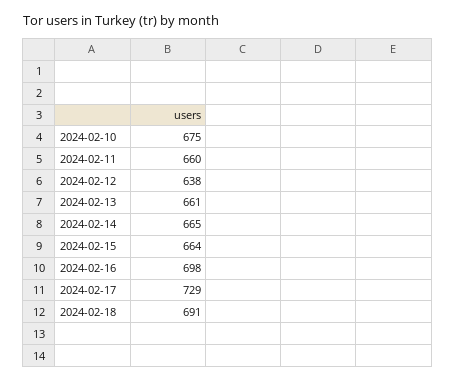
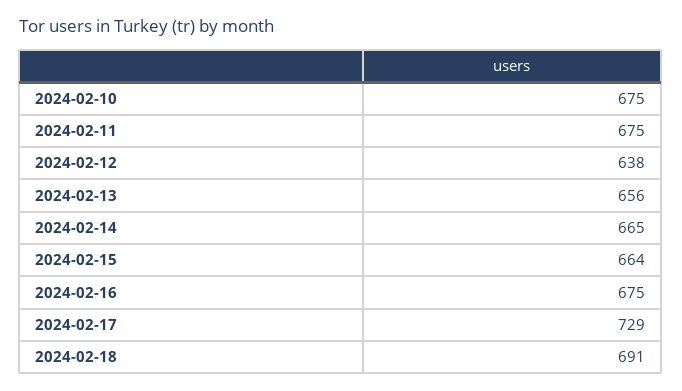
2024-02-11: 660 -> 675
2024-02-13: 661 -> 656
2024-02-16: 698 -> 675

